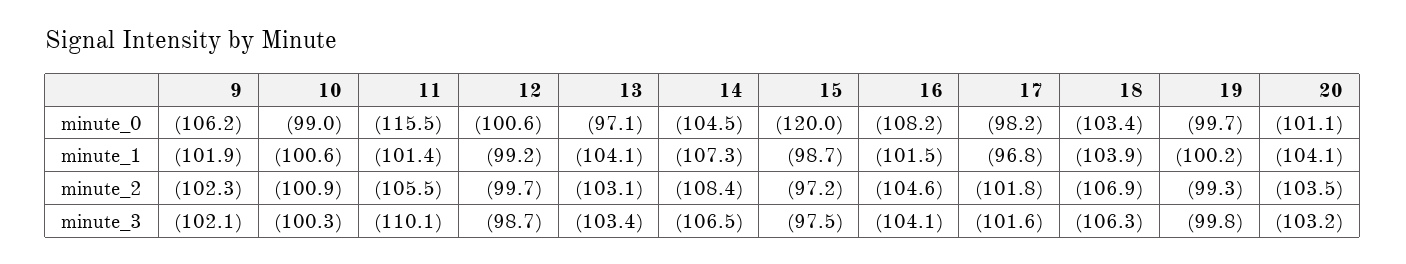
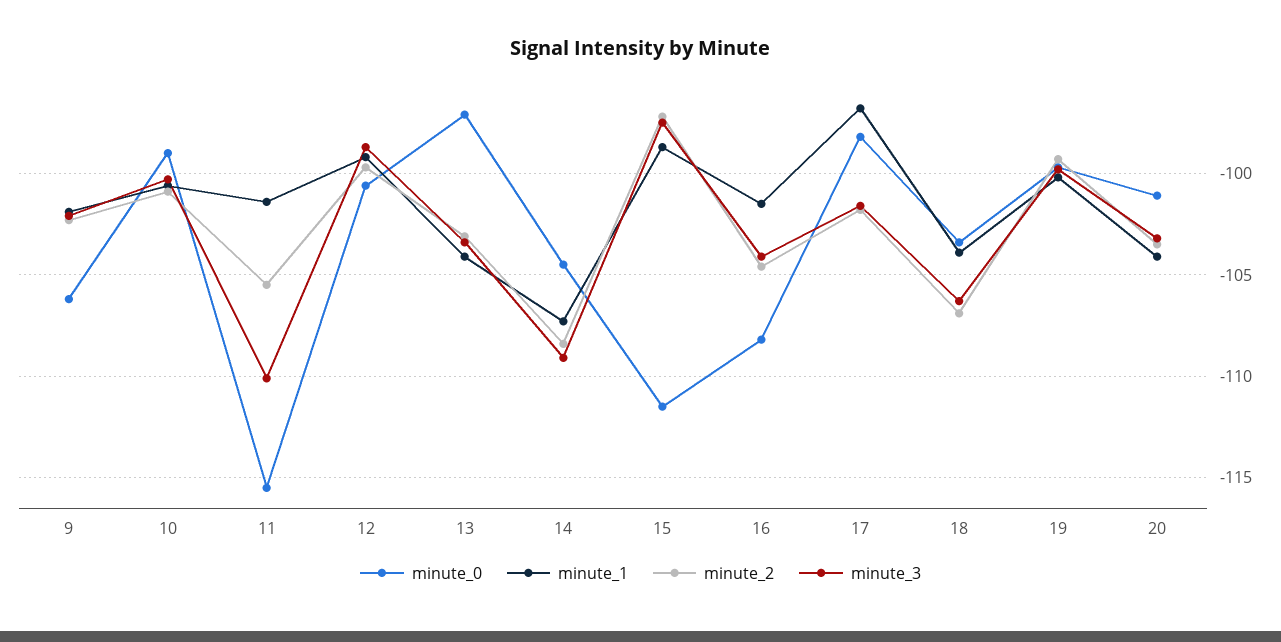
minute_0, 15: -120 -> -111.5
minute_3, 14: -106.5 -> -109

